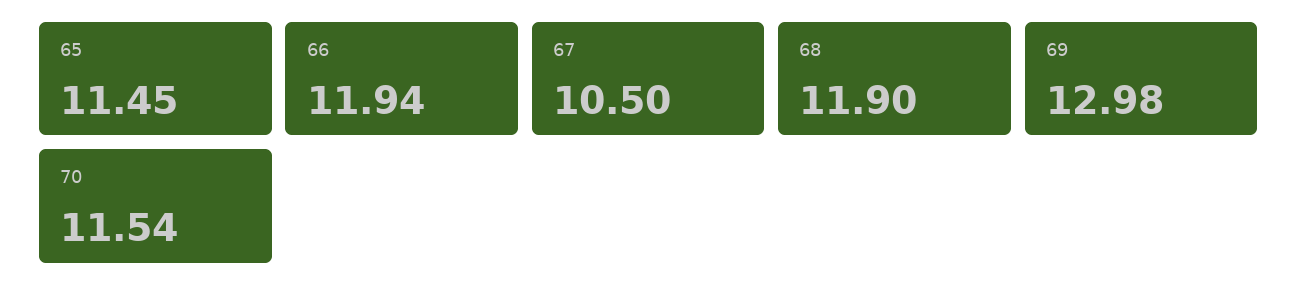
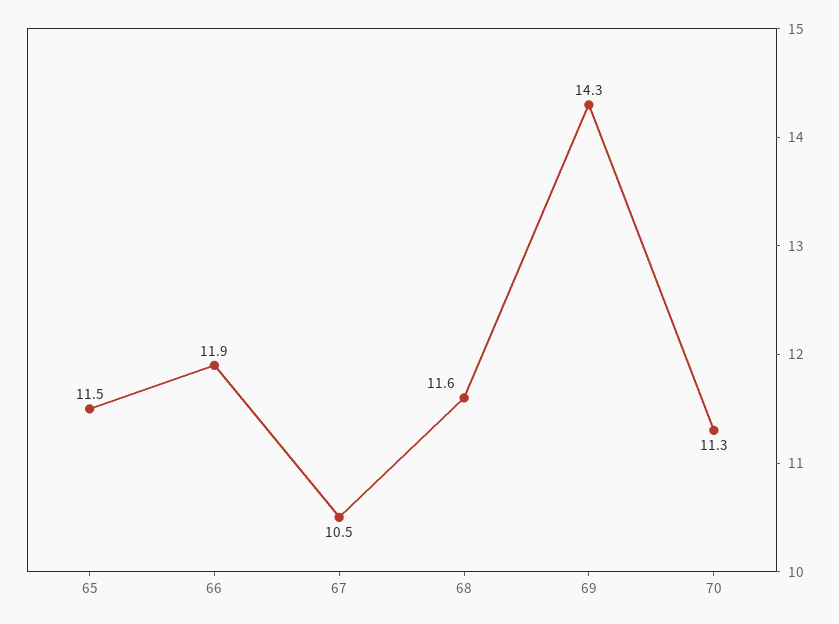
68: 11.9 -> 11.6
69: 12.98 -> 14.3
70: 11.54 -> 11.3

